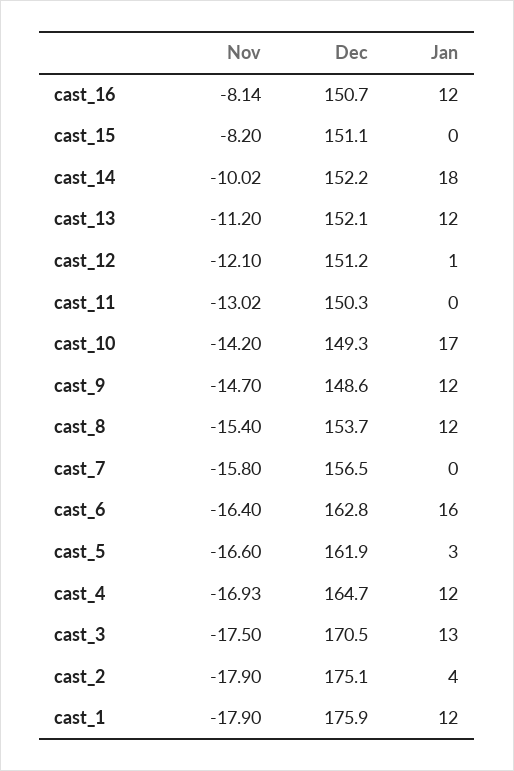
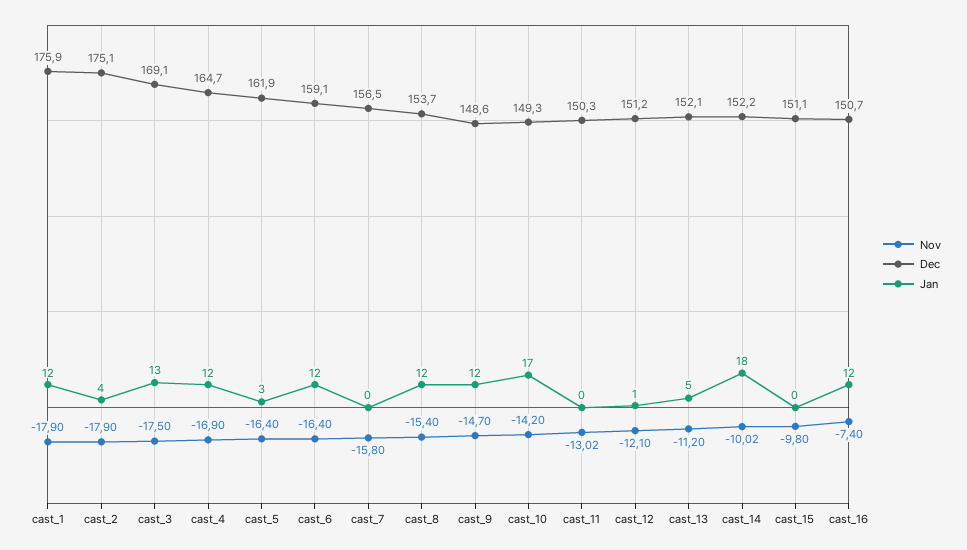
Nov, cast_16: -8.14 -> -7.4
Nov, cast_15: -8.2 -> -9.8
Jan, cast_13: 12 -> 5
Dec, cast_6: 162.8 -> 159.1
Jan, cast_6: 16 -> 12
Nov, cast_5: -16.6 -> -16.4
Nov, cast_4: -16.93 -> -16.9
Dec, cast_3: 170.5 -> 169.1

